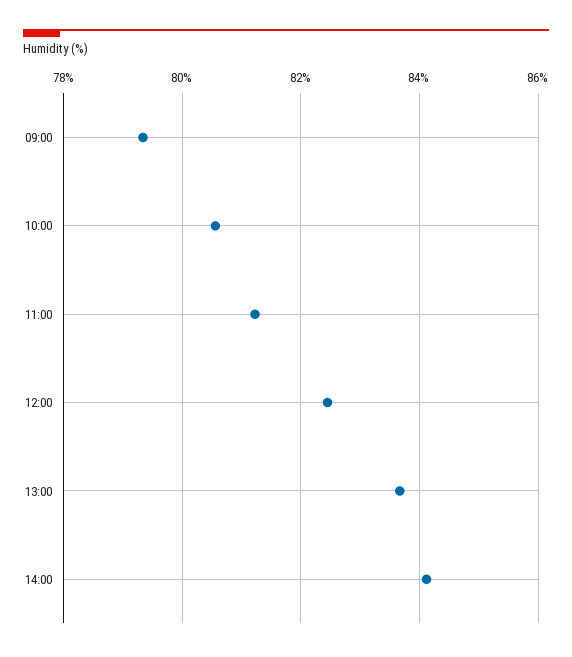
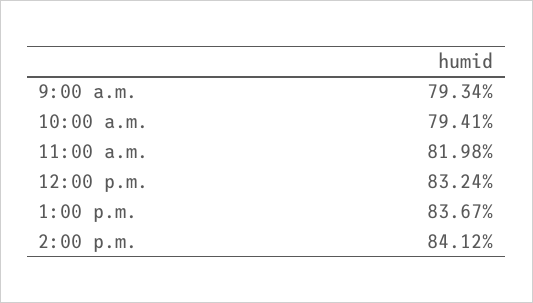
10:00: 80.6 -> 79.41
11:00: 81.2 -> 81.98
12:00: 82.4 -> 83.24

